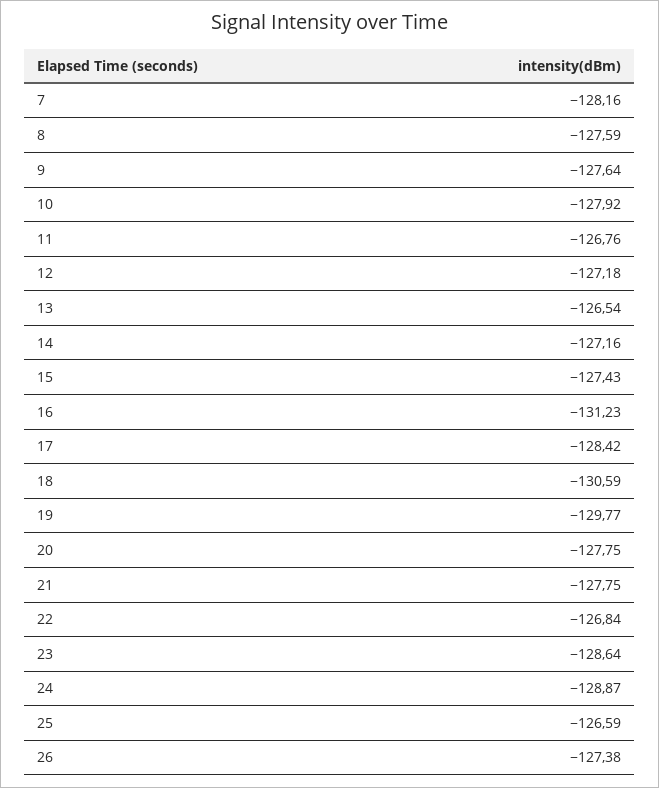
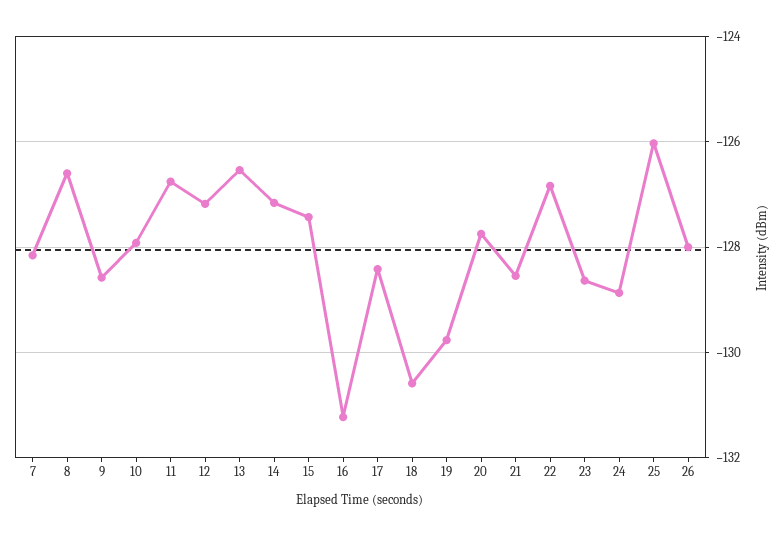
8: -127.59 -> -126.6
9: -127.64 -> -128.6
21: -127.75 -> -128.6
25: -126.59 -> -126
26: -127.38 -> -128

